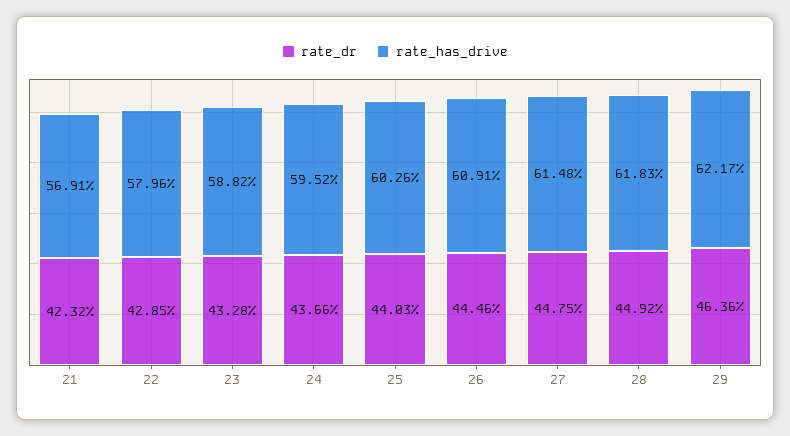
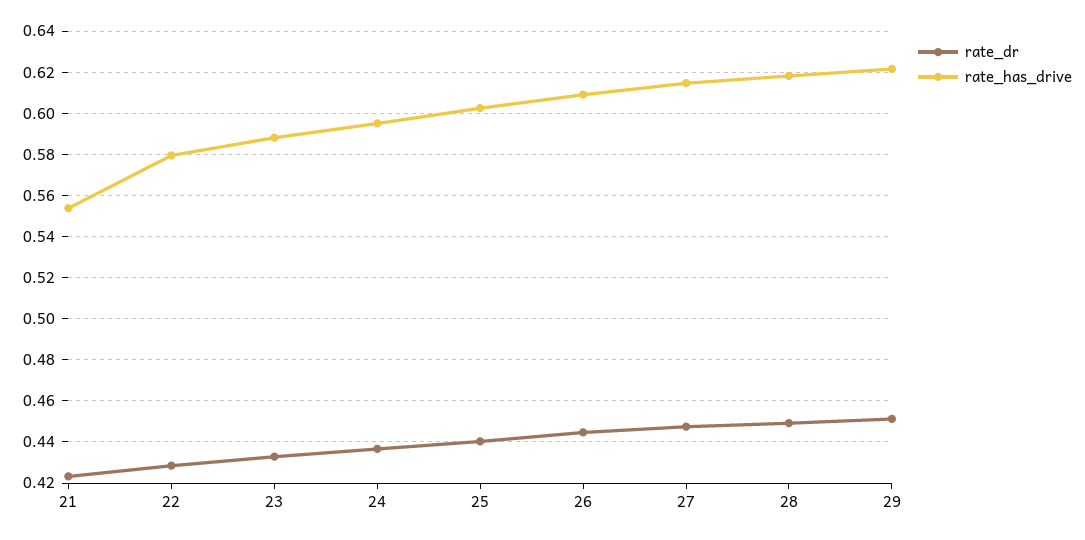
rate_has_drive, 21: 0.5691 -> 0.555
rate_dr, 29: 0.4636 -> 0.45

